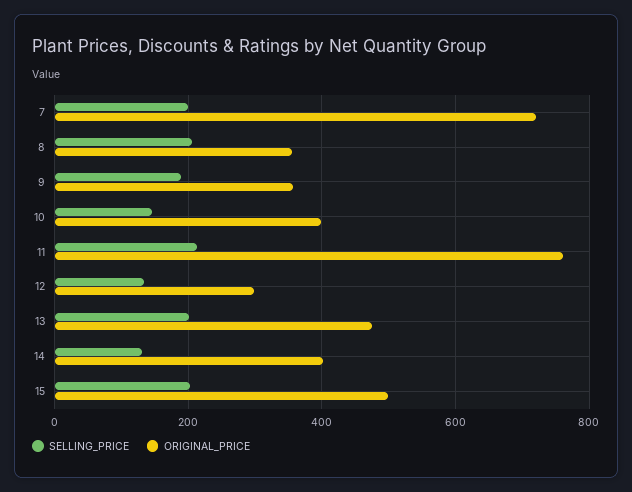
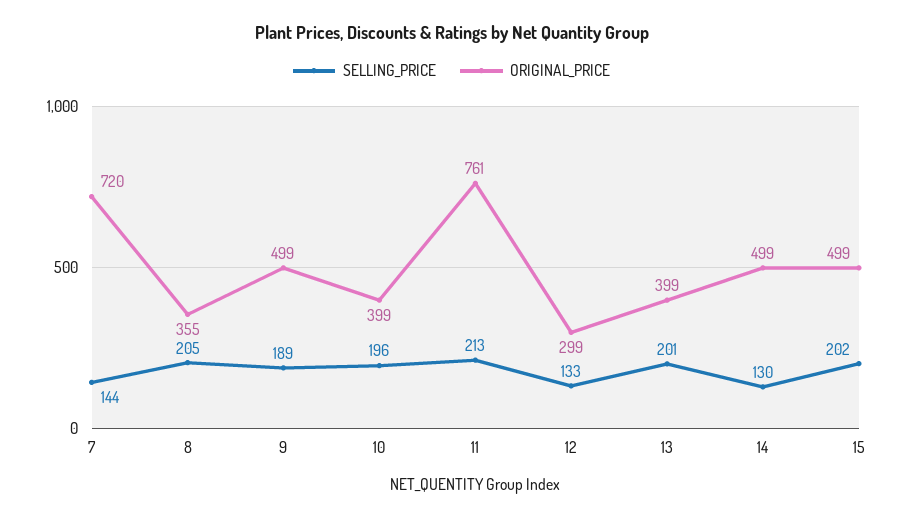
SELLING_PRICE, 7: 200 -> 144
ORIGINAL_PRICE, 9: 360 -> 499
SELLING_PRICE, 10: 140 -> 196
ORIGINAL_PRICE, 13: 480 -> 399
ORIGINAL_PRICE, 14: 400 -> 499

